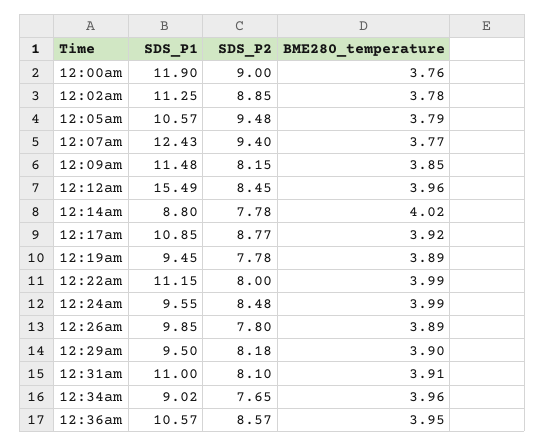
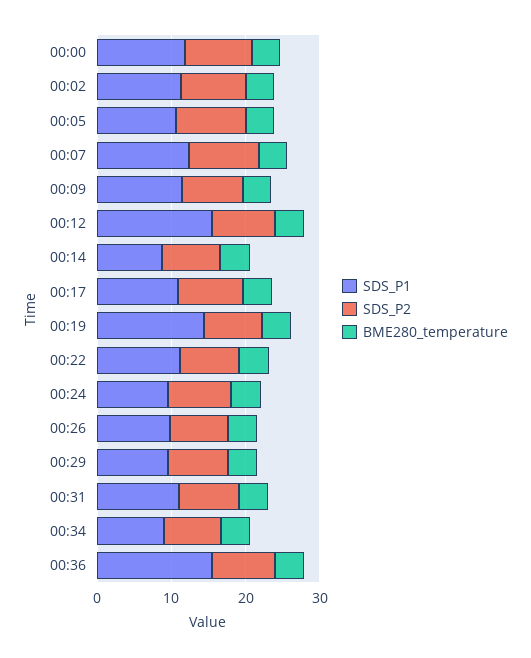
SDS_P1, 12:19am: 9.45 -> 14
SDS_P1, 12:36am: 10.57 -> 16

